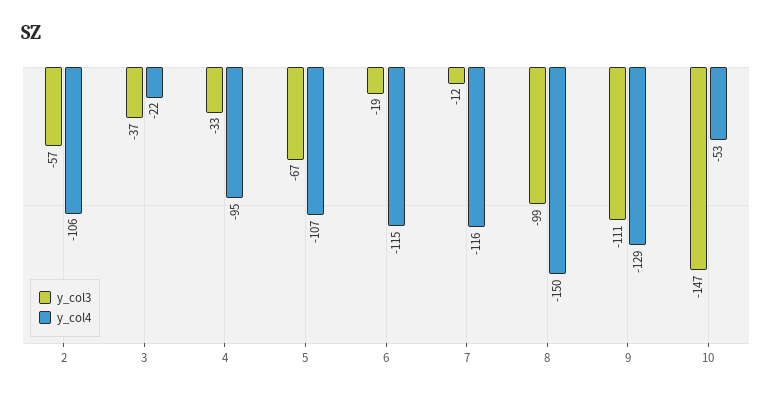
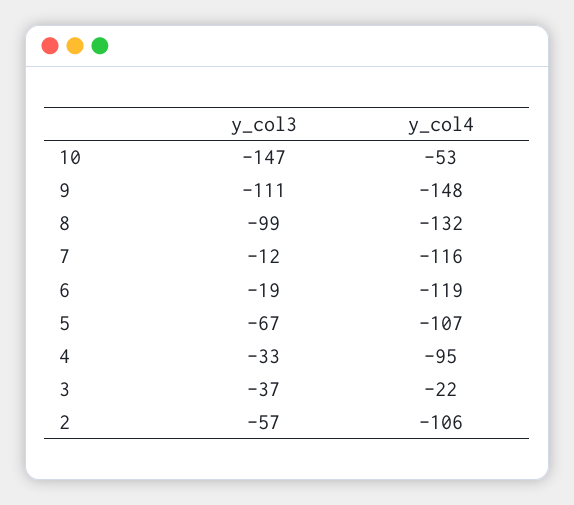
y_col4, 6: -115 -> -119
y_col4, 8: -150 -> -132
y_col4, 9: -129 -> -148

